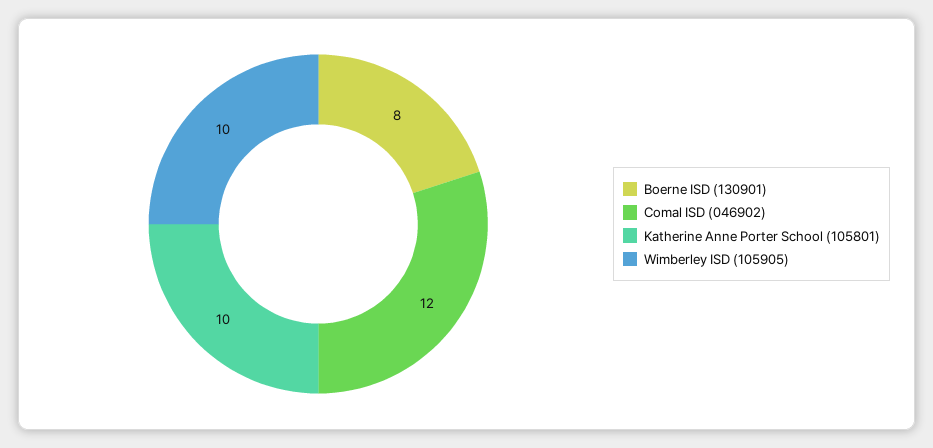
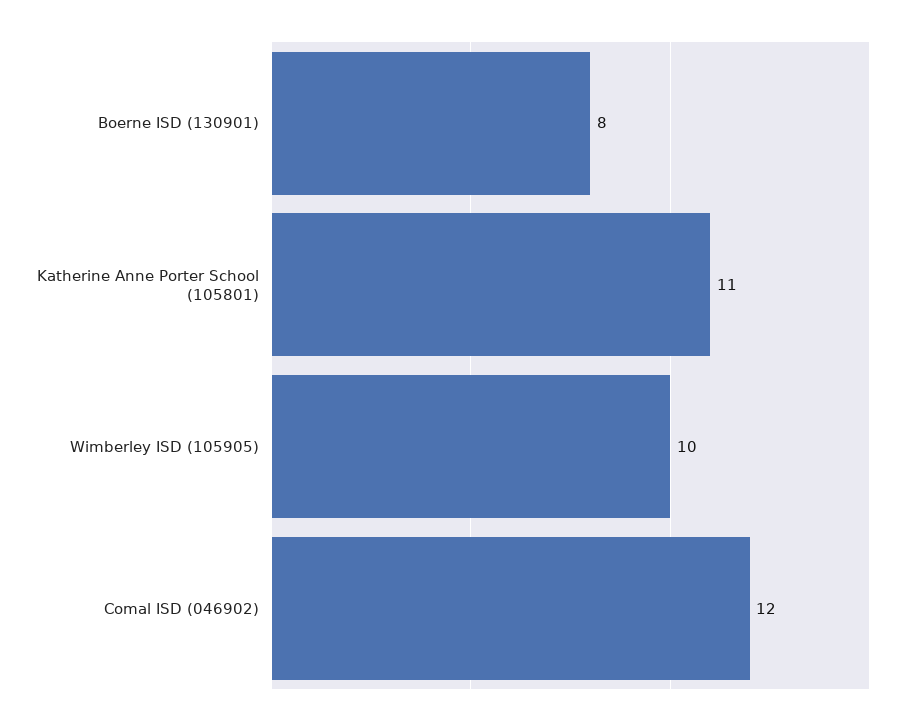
Katherine Anne Porter School (105801): 10 -> 11

